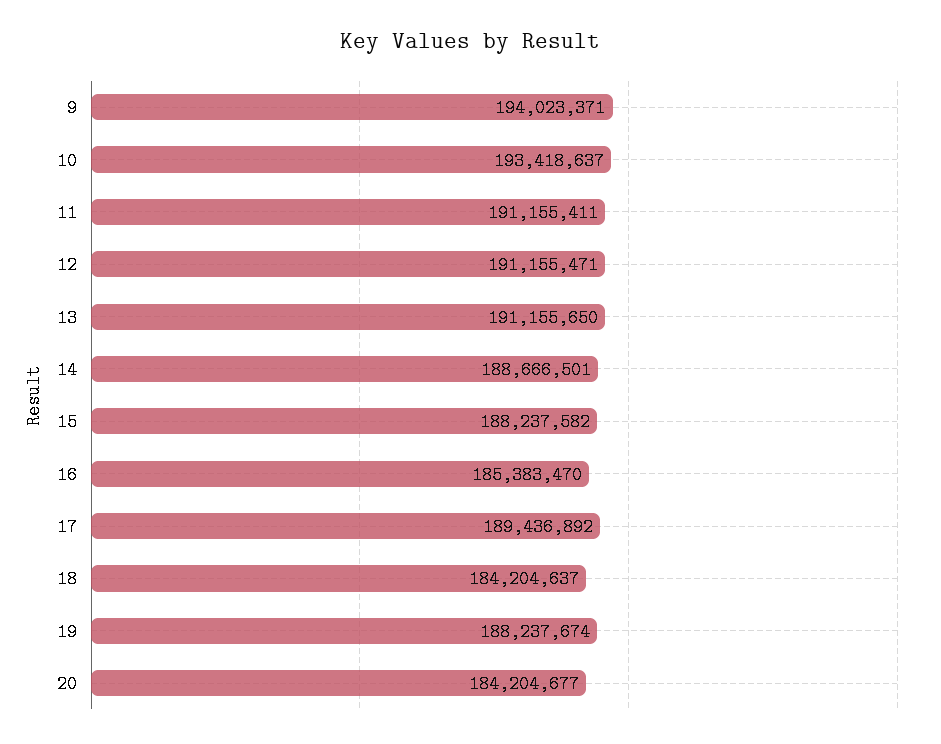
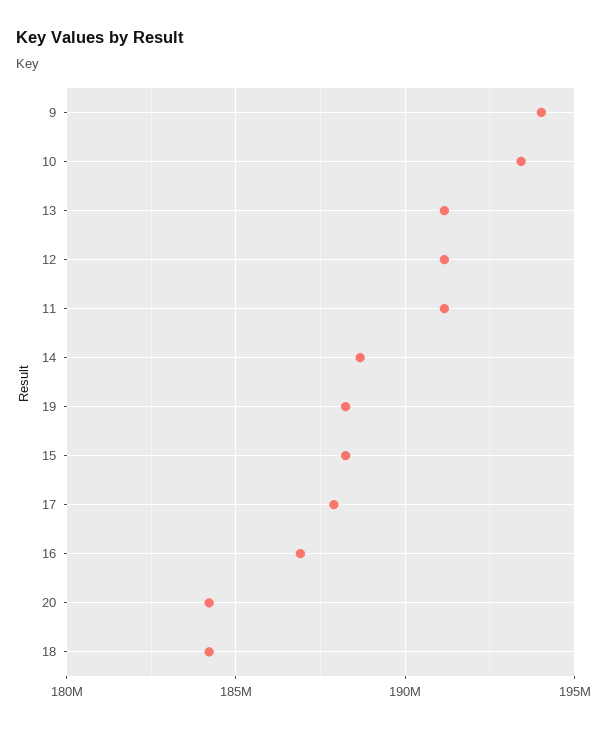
16: 185383470 -> 187000000
17: 189436892 -> 188000000

